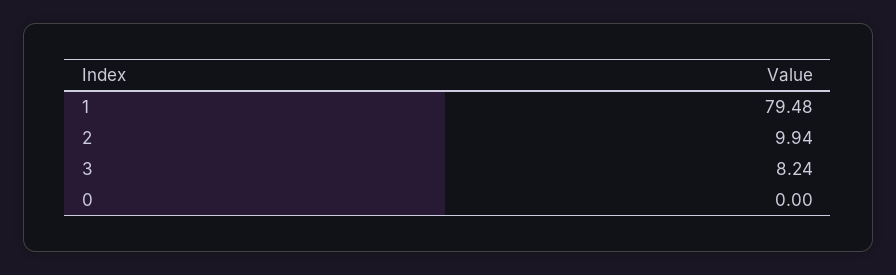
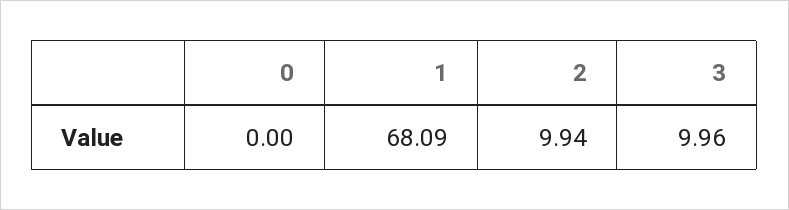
1: 79.48 -> 68.09
3: 8.24 -> 9.96

